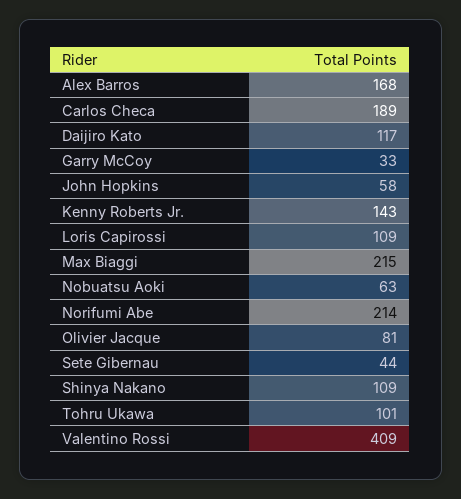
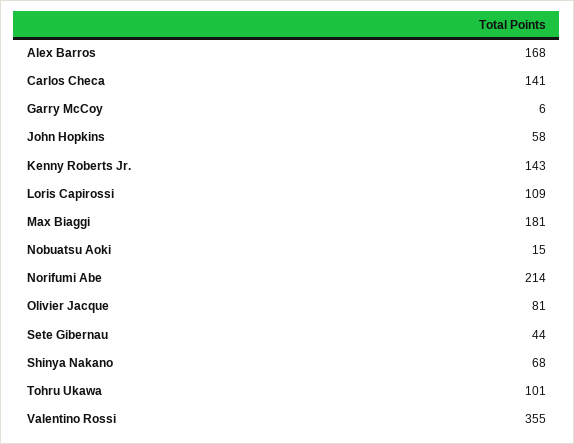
Carlos Checa: 189 -> 141
Daijiro Kato: 117 -> none
Garry McCoy: 33 -> 6
Max Biaggi: 215 -> 181
Nobuatsu Aoki: 63 -> 15
Shinya Nakano: 109 -> 68
Valentino Rossi: 409 -> 355

